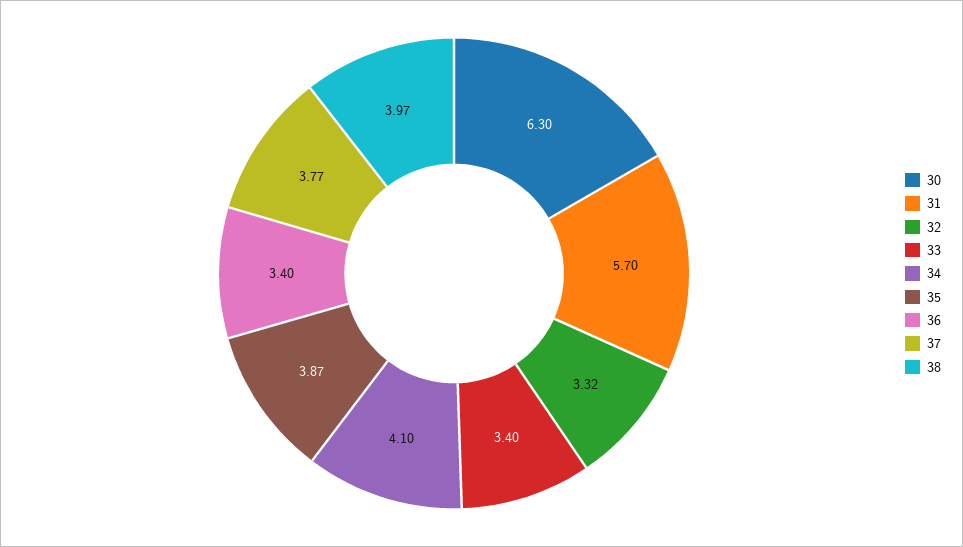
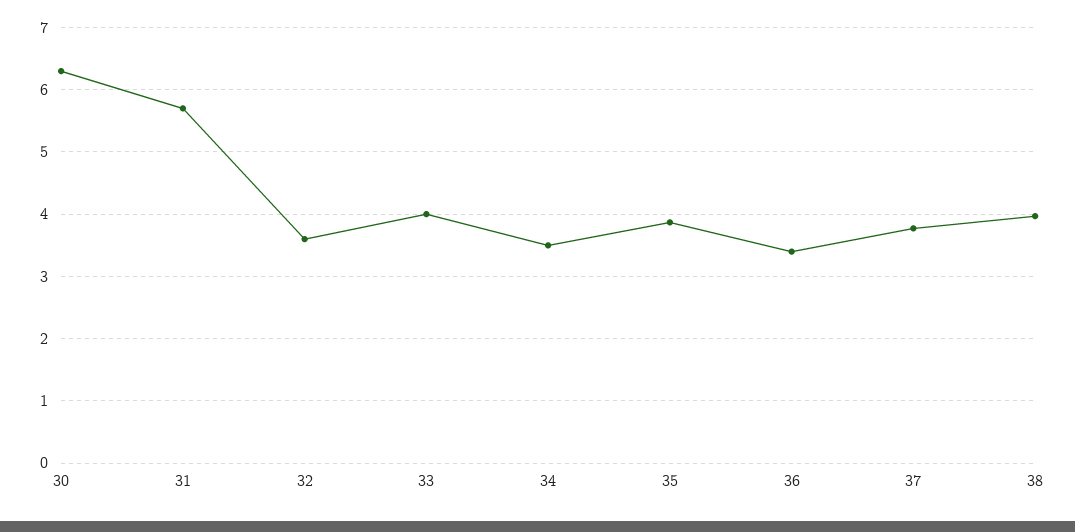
32: 3.32 -> 3.6
33: 3.4 -> 4
34: 4.1 -> 3.5

